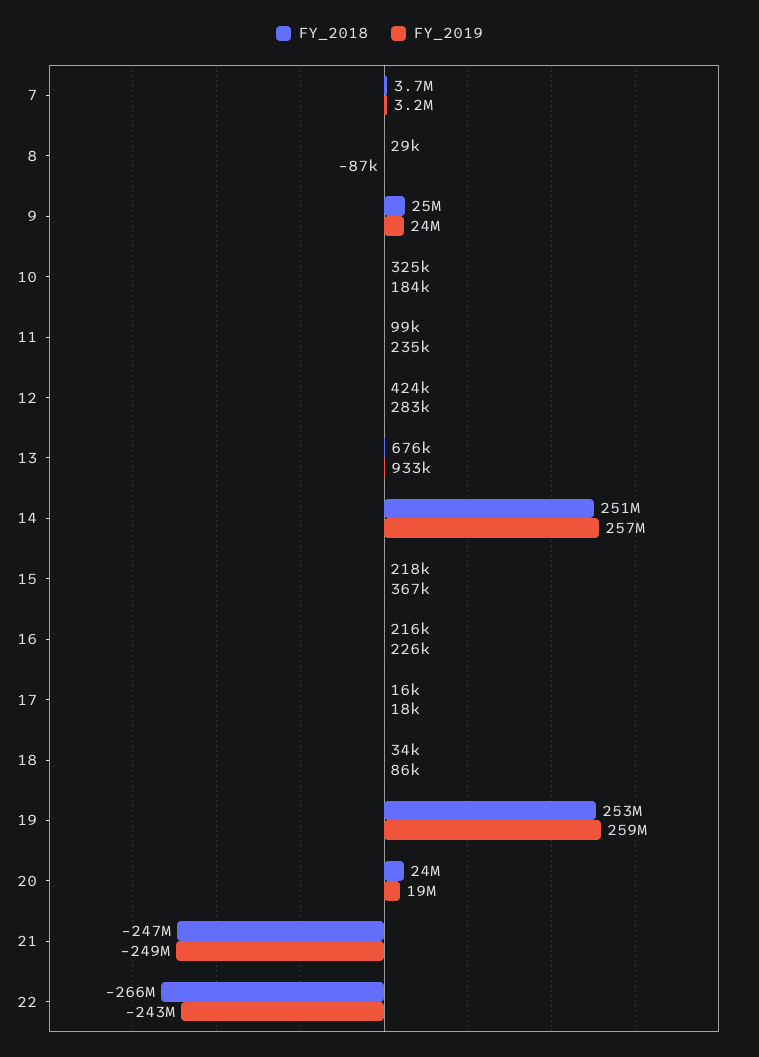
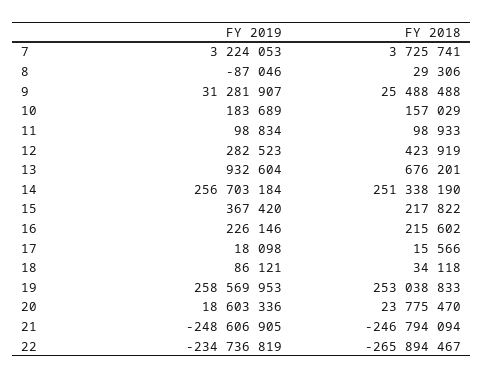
FY_2019, 9: 24000000 -> 31281907
FY_2018, 10: 325000 -> 157029
FY_2019, 11: 235000 -> 98834
FY_2019, 22: -243000000 -> -234736819

